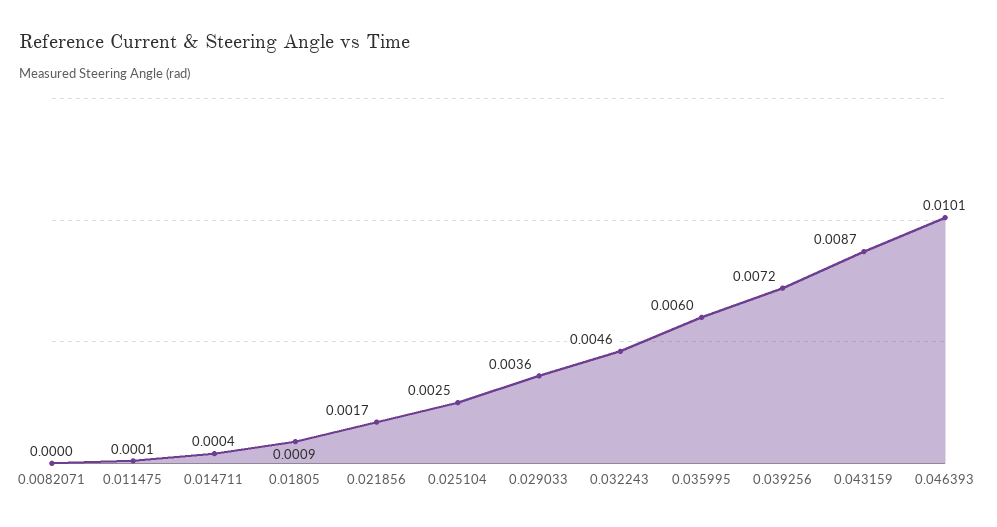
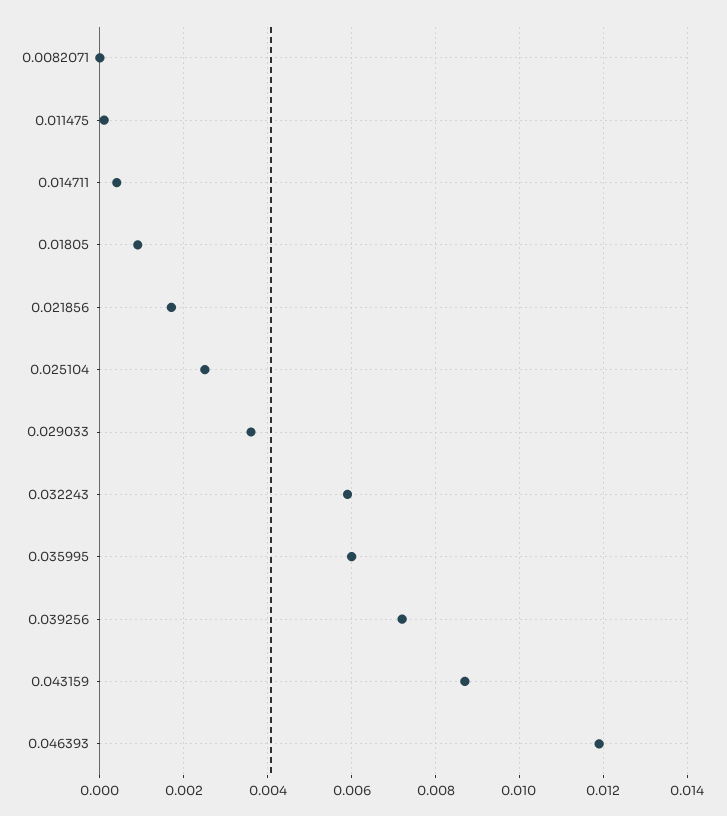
0.032243: 0.0046 -> 0.006
0.046393: 0.0101 -> 0.012

